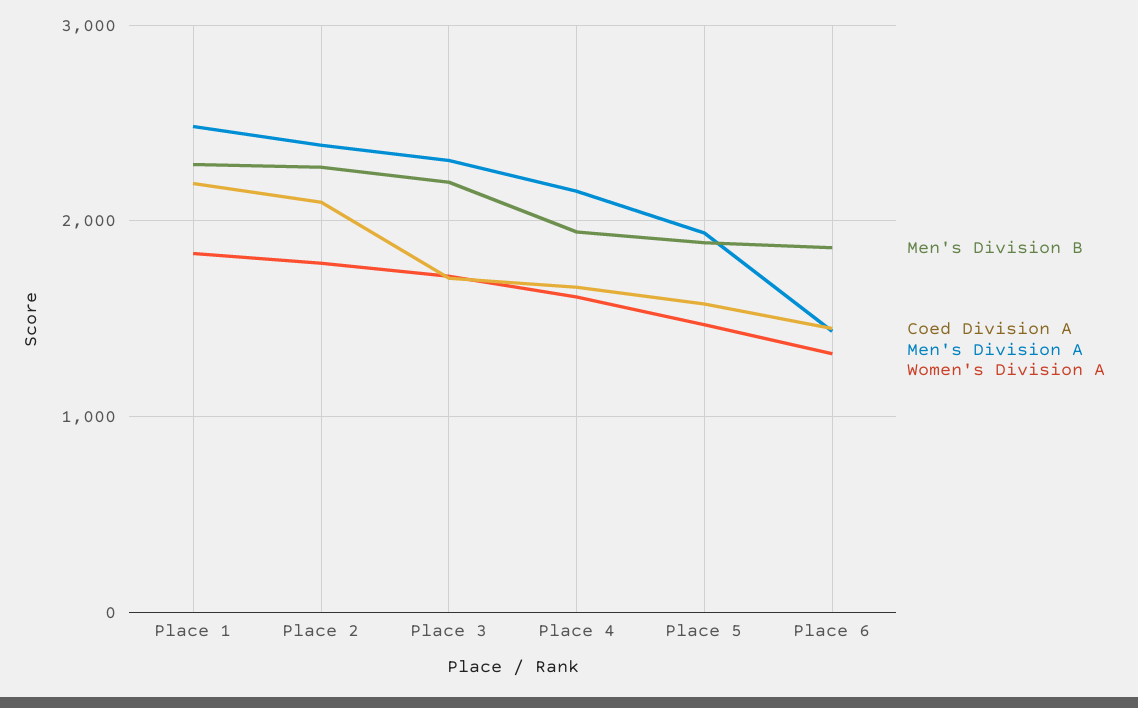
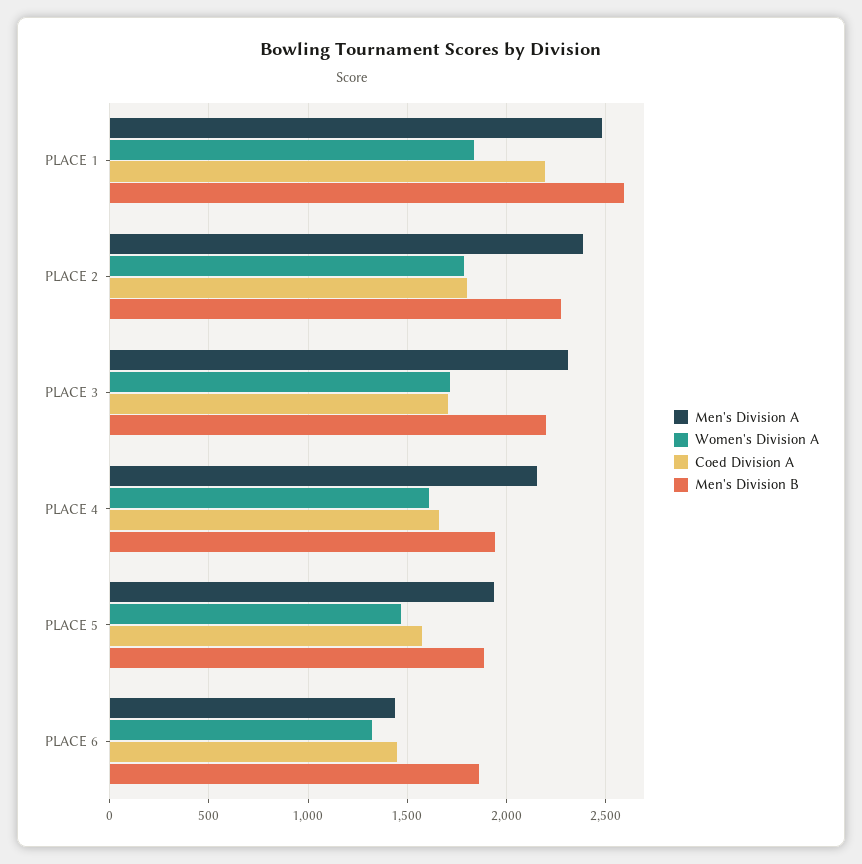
Men's Division B, Place 1: 2300 -> 2600
Coed Division A, Place 2: 2100 -> 1800

